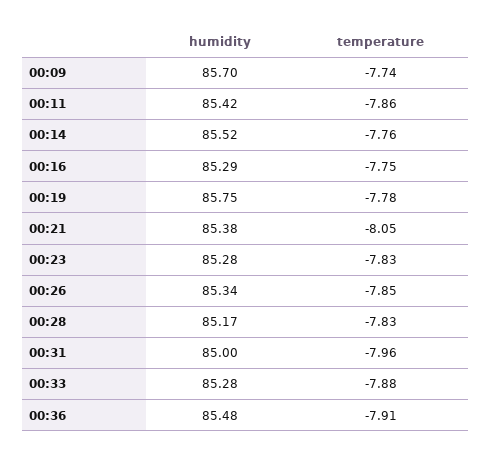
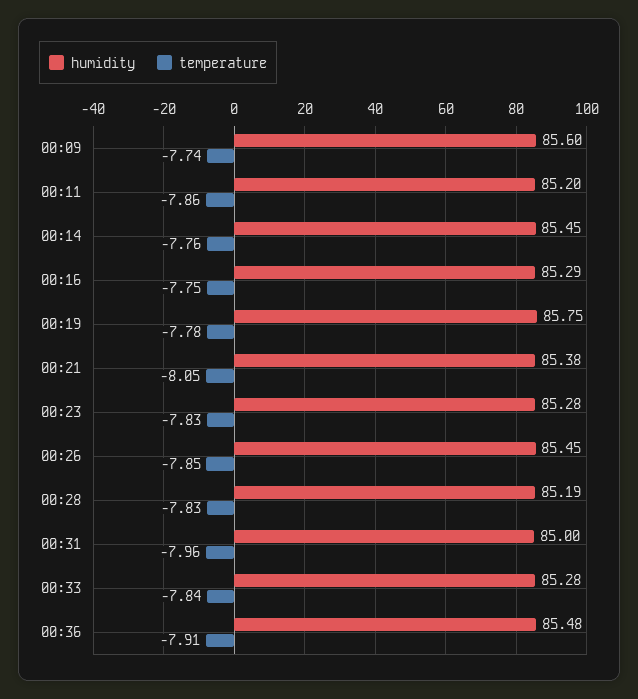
humidity, 00:09: 85.7 -> 85.6
humidity, 00:11: 85.42 -> 85.2
humidity, 00:14: 85.52 -> 85.45
humidity, 00:26: 85.34 -> 85.45
humidity, 00:28: 85.17 -> 85.19
temperature, 00:33: -7.88 -> -7.84

